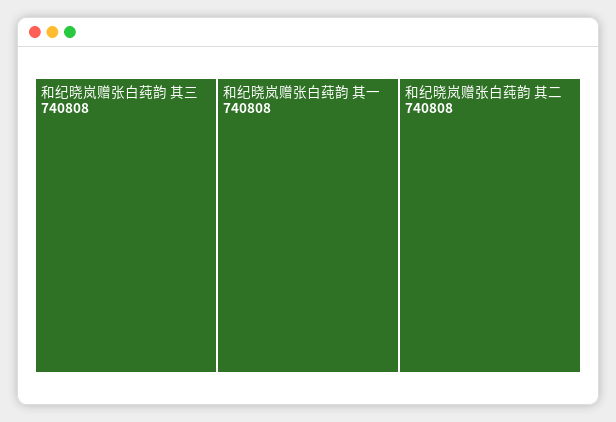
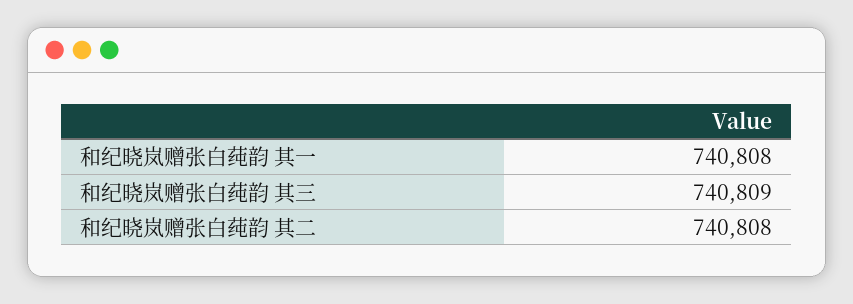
和纪晓岚赠张白莼韵 其三: 740808 -> 740809

